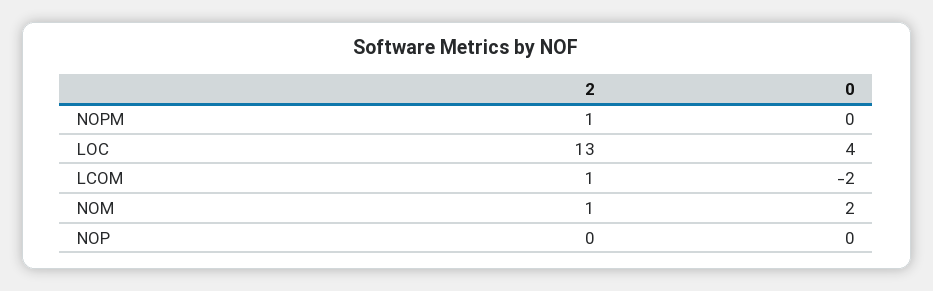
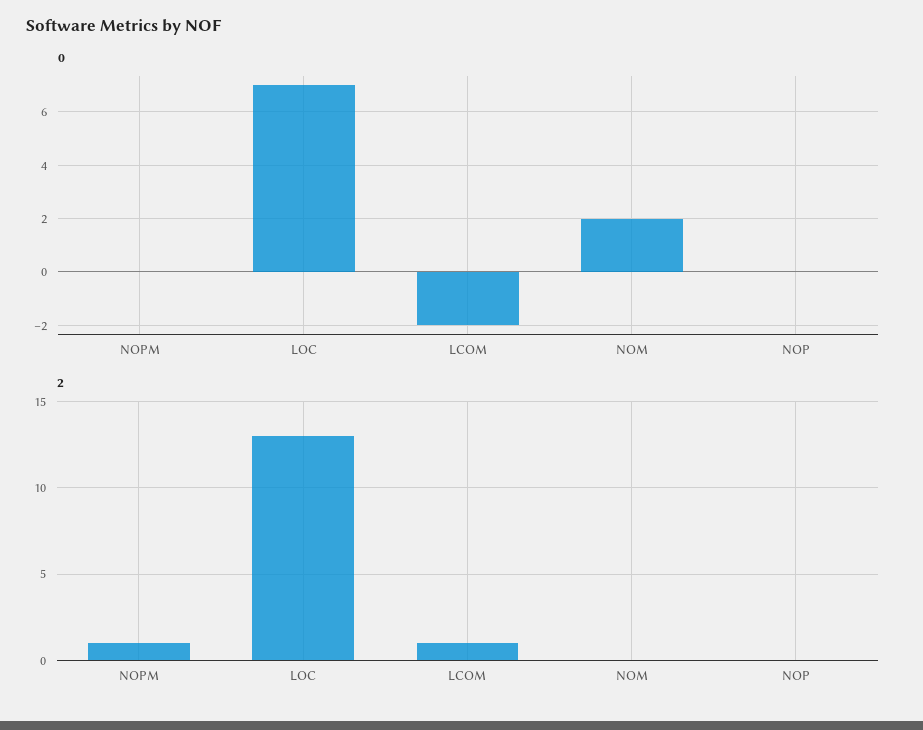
0, LOC: 4 -> 7
2, NOM: 1 -> 0

